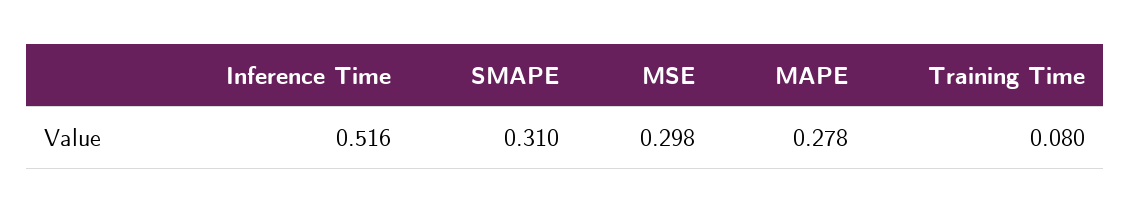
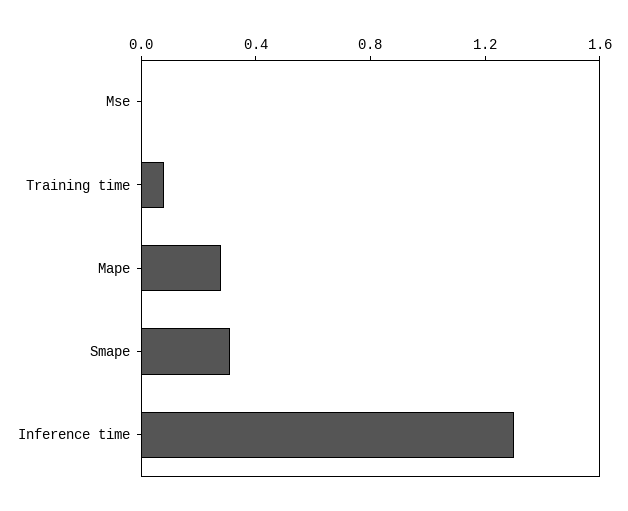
Inference Time: 0.516 -> 1.3
MSE: 0.298 -> 0

